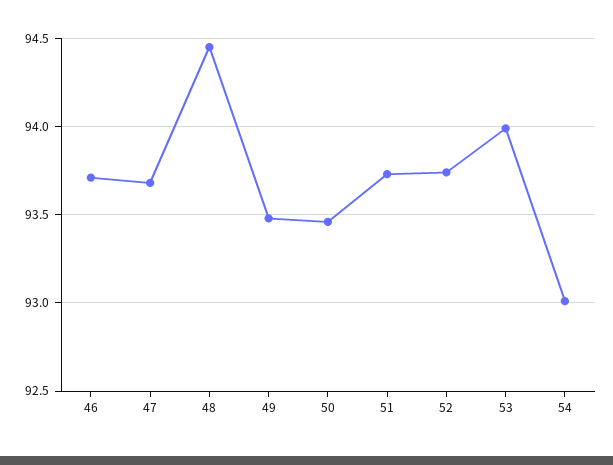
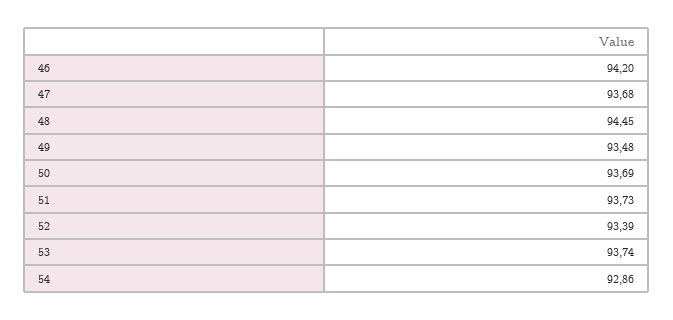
46: 93.7 -> 94.2
50: 93.45 -> 93.69
52: 93.75 -> 93.39
53: 94 -> 93.74
54: 93 -> 92.86

